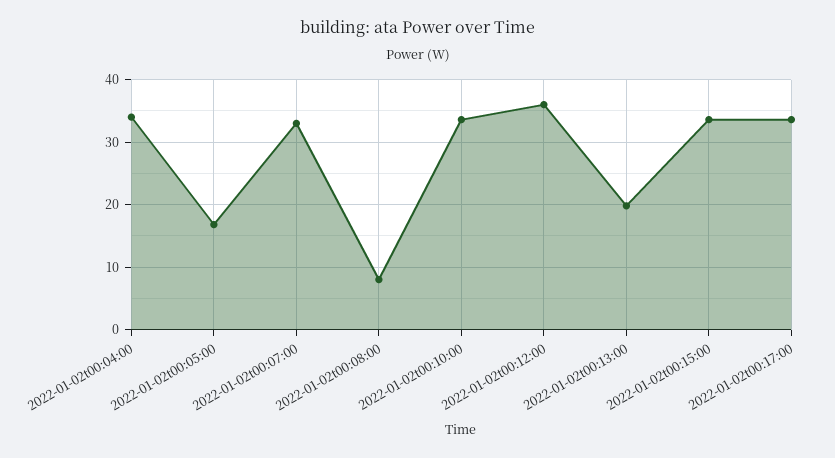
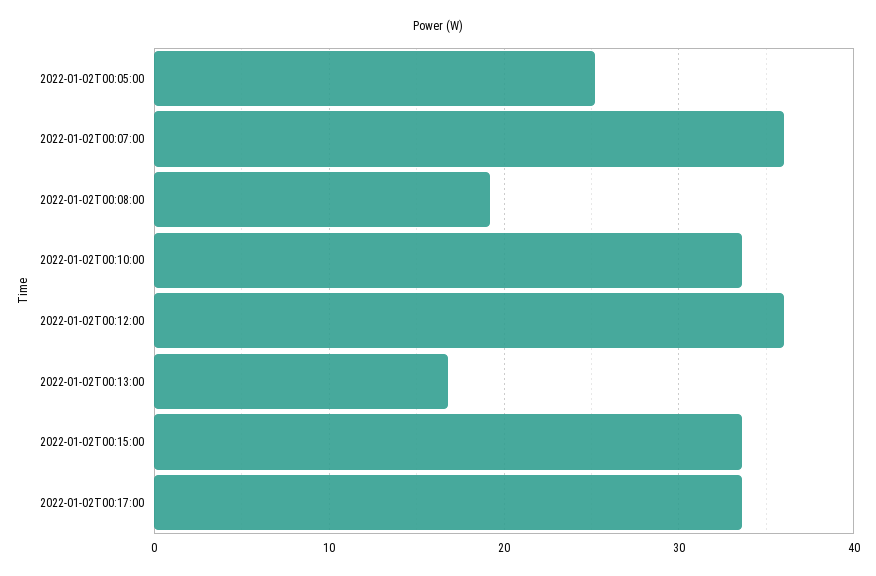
2022-01-02t00:04:00: 34 -> none
2022-01-02t00:05:00: 17 -> 25
2022-01-02t00:07:00: 33 -> 36
2022-01-02t00:08:00: 8 -> 19
2022-01-02t00:13:00: 20 -> 17

